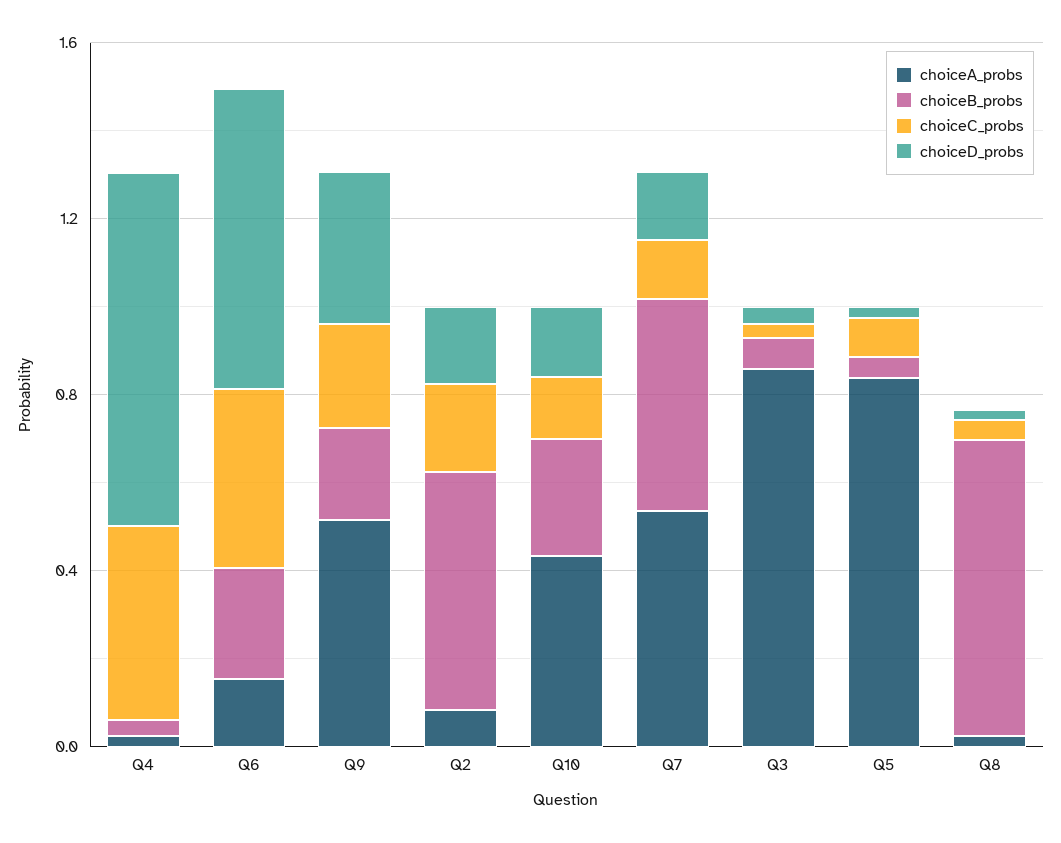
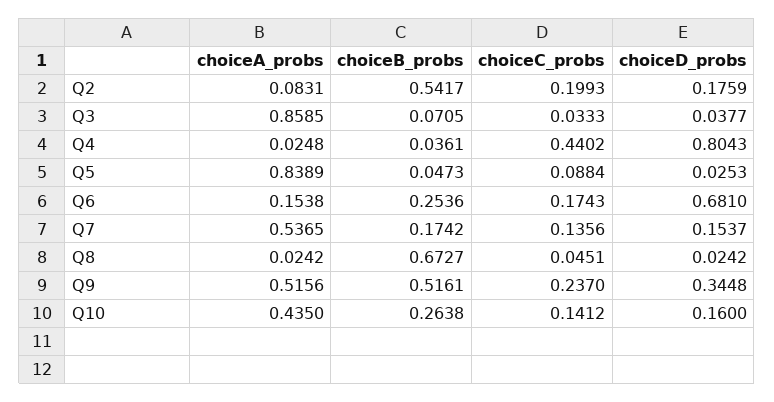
choiceC_probs, Q6: 0.4 -> 0.1743
choiceB_probs, Q9: 0.2 -> 0.5161
choiceB_probs, Q7: 0.5 -> 0.1742

